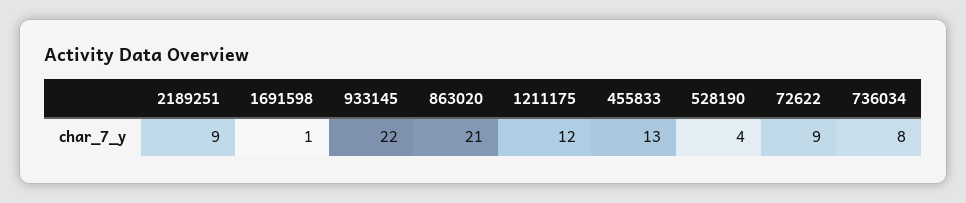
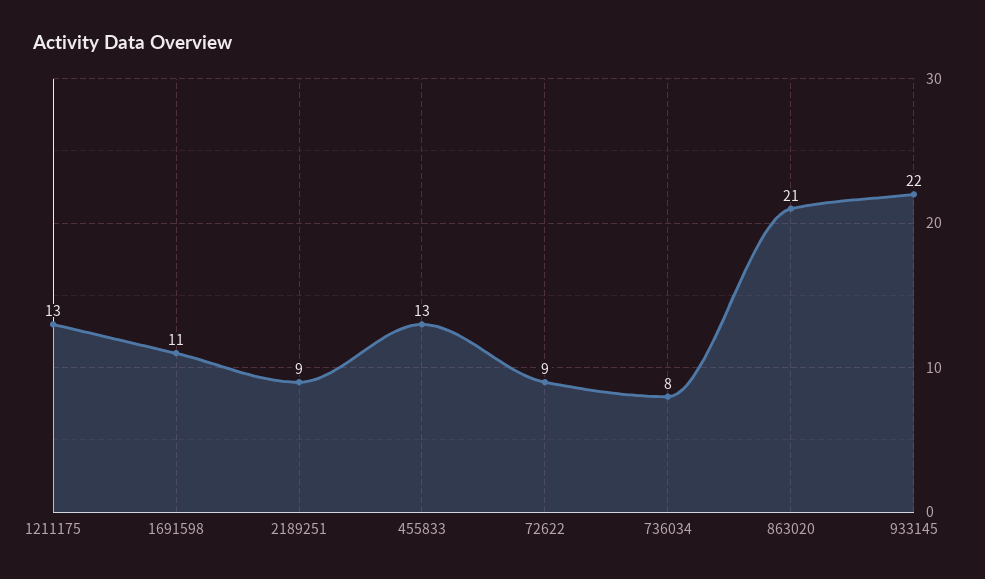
1691598: 1 -> 11
1211175: 12 -> 13
528190: 4 -> none

